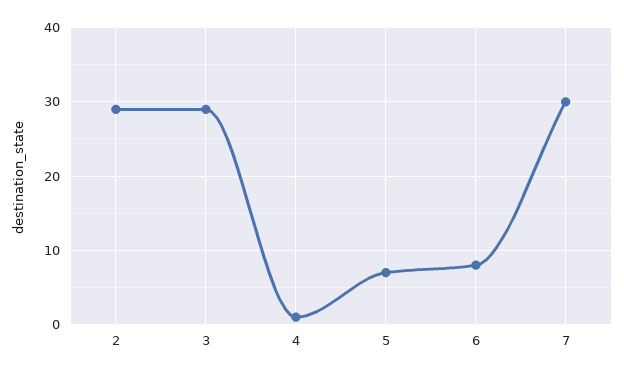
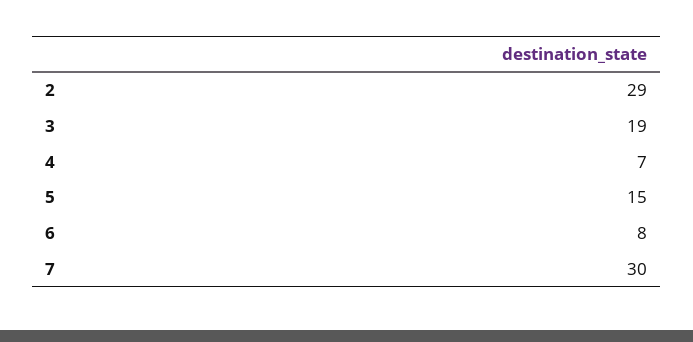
3: 29 -> 19
4: 1 -> 7
5: 7 -> 15

